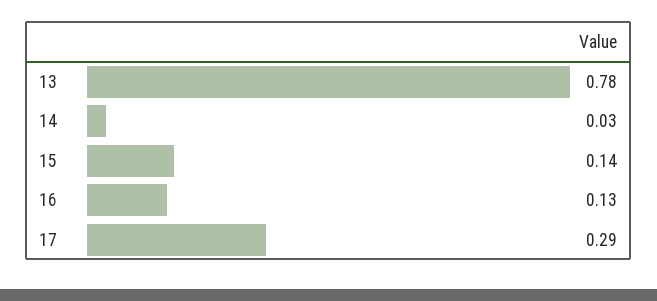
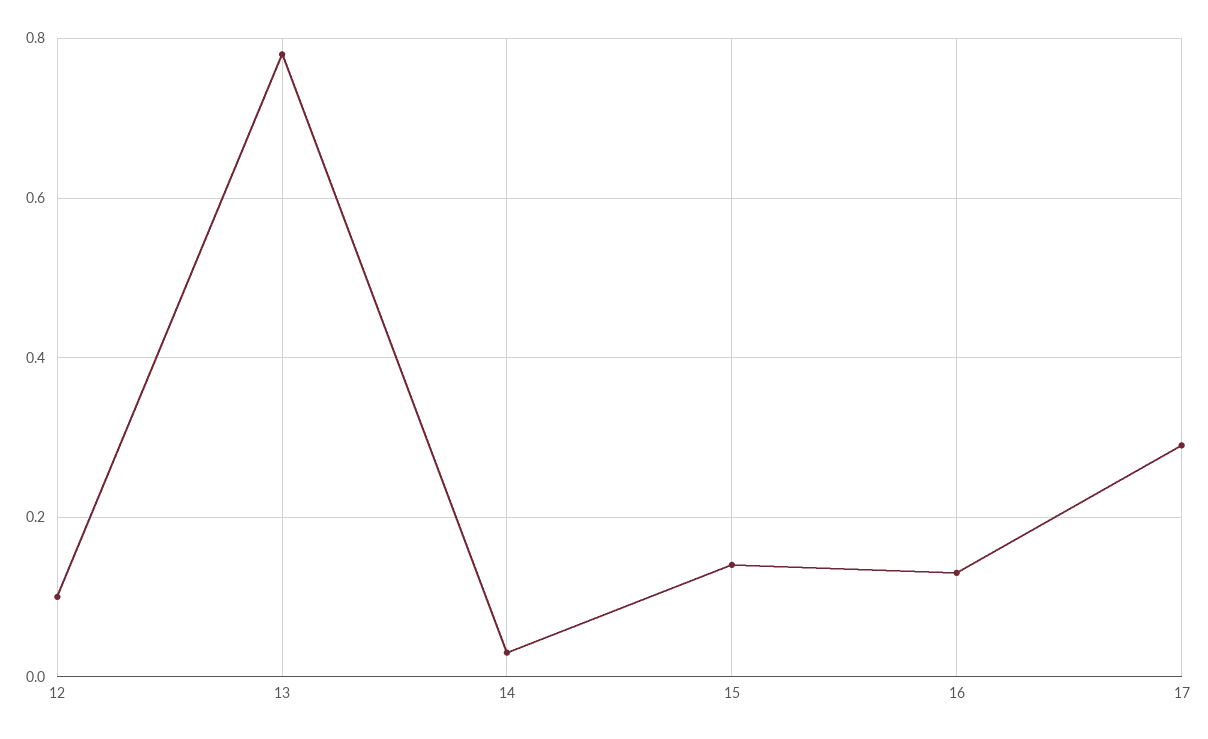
12: none -> 0.1

